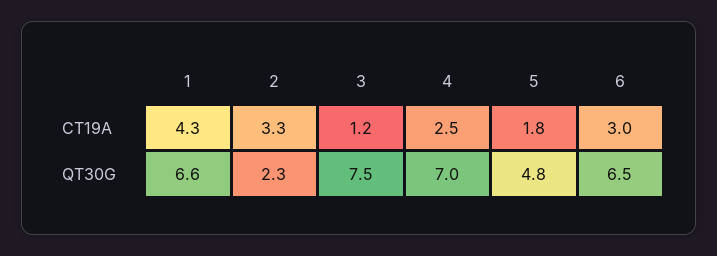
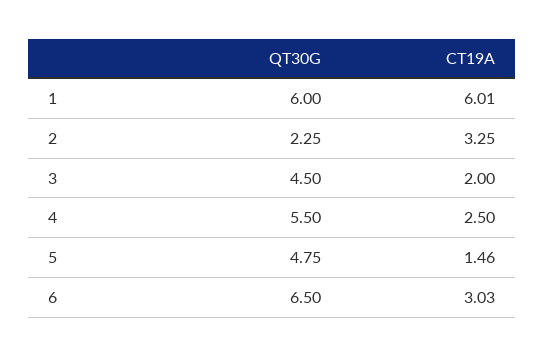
1, CT19A: 4.3 -> 6.01
3, CT19A: 1.2 -> 2
5, CT19A: 1.8 -> 1.46
1, QT30G: 6.6 -> 6
3, QT30G: 7.5 -> 4.5
4, QT30G: 7 -> 5.5

